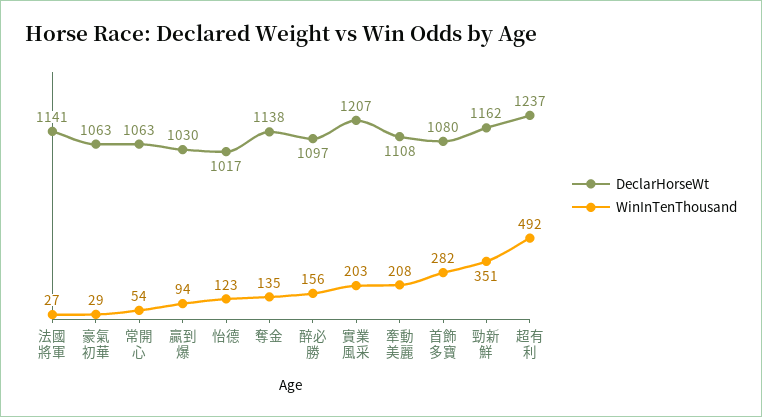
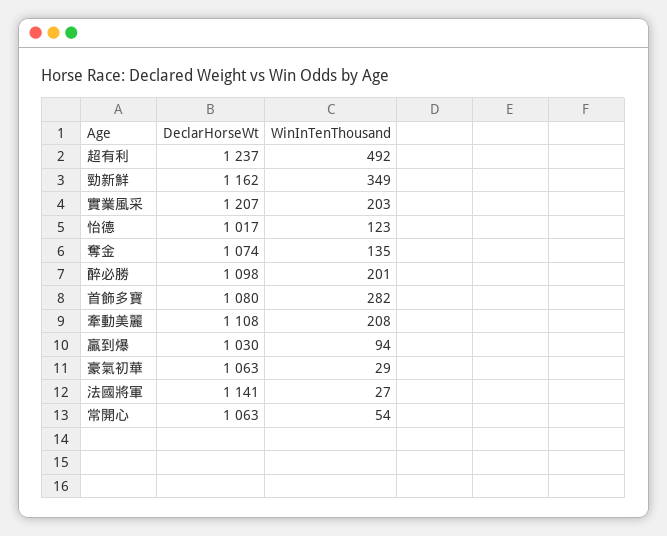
DeclarHorseWt, 奪金: 1138 -> 1074
DeclarHorseWt, 醉必勝: 1097 -> 1098
WinInTenThousand, 醉必勝: 156 -> 201
WinInTenThousand, 勁新鮮: 351 -> 349

